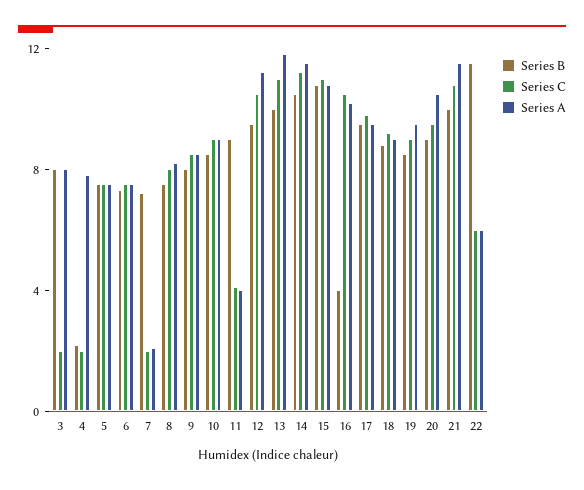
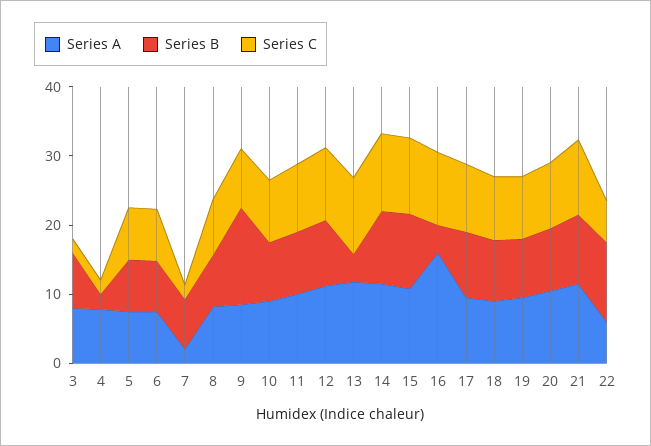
Series B, 9: 8 -> 14
Series C, 11: 4 -> 10
Series A, 11: 4 -> 10
Series B, 13: 10 -> 4
Series A, 16: 10 -> 16

